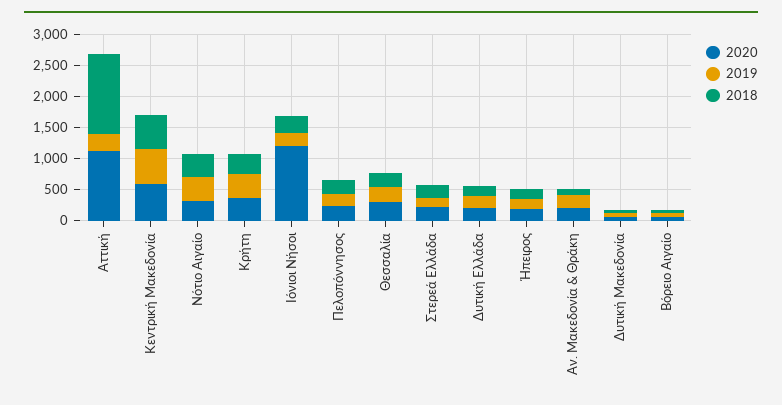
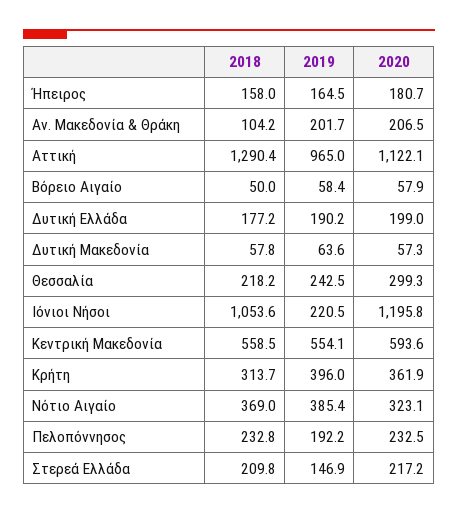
2019, Αττική: 250 -> 965
2018, Ιόνιοι Νήσοι: 250 -> 1053.6

